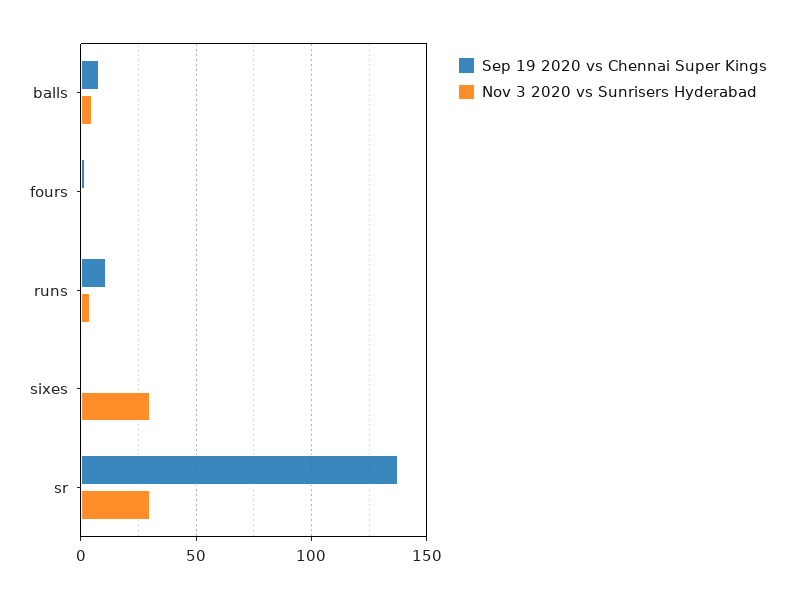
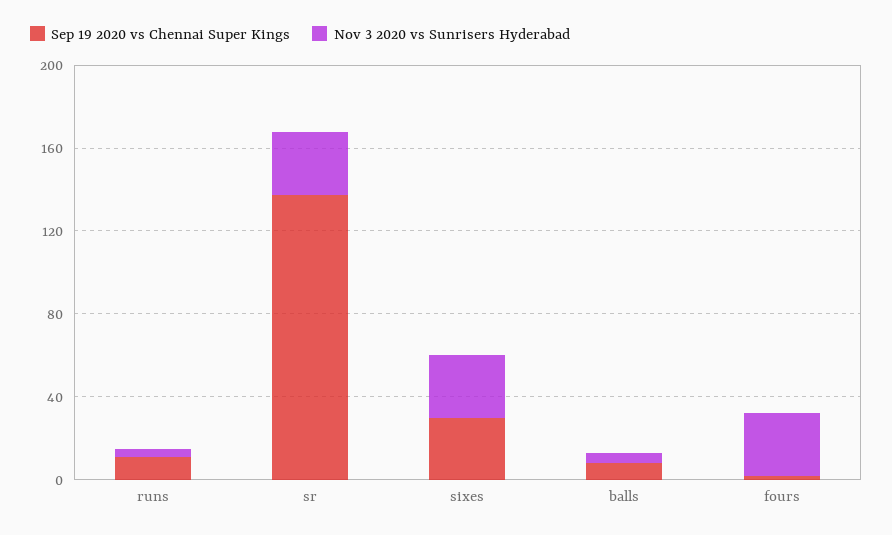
Nov 3 2020 vs Sunrisers Hyderabad, fours: 0 -> 30
Sep 19 2020 vs Chennai Super Kings, sixes: 0 -> 30

